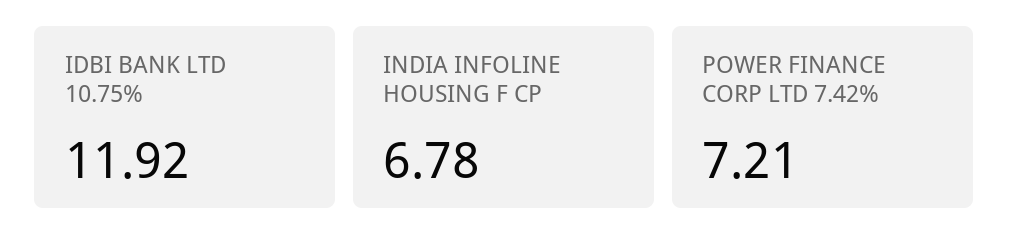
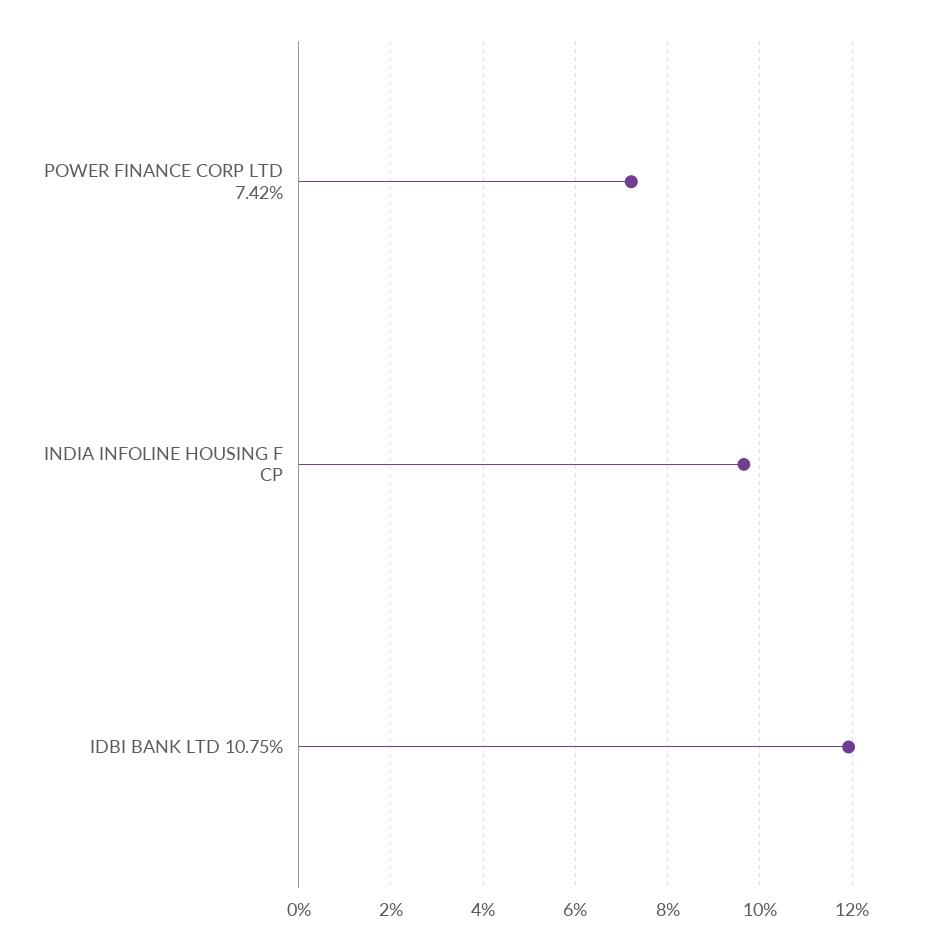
INDIA INFOLINE HOUSING F CP: 6.78 -> 9.6

